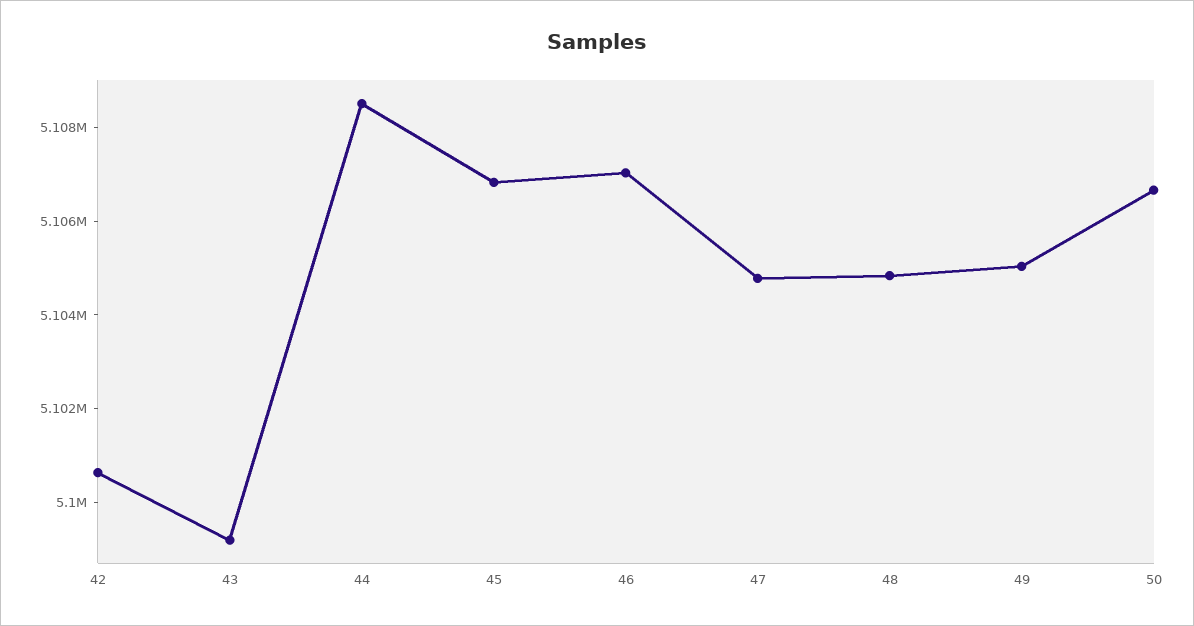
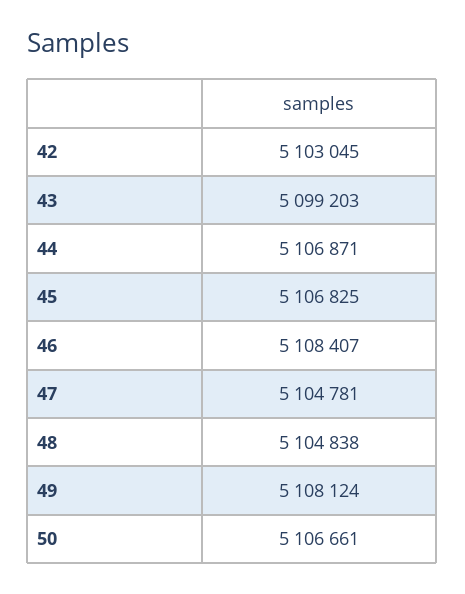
42: 5100500 -> 5103045
44: 5108500 -> 5106871
46: 5107000 -> 5108407
49: 5105000 -> 5108124

